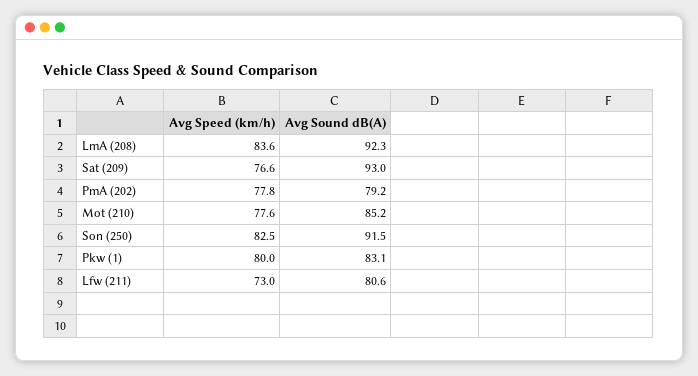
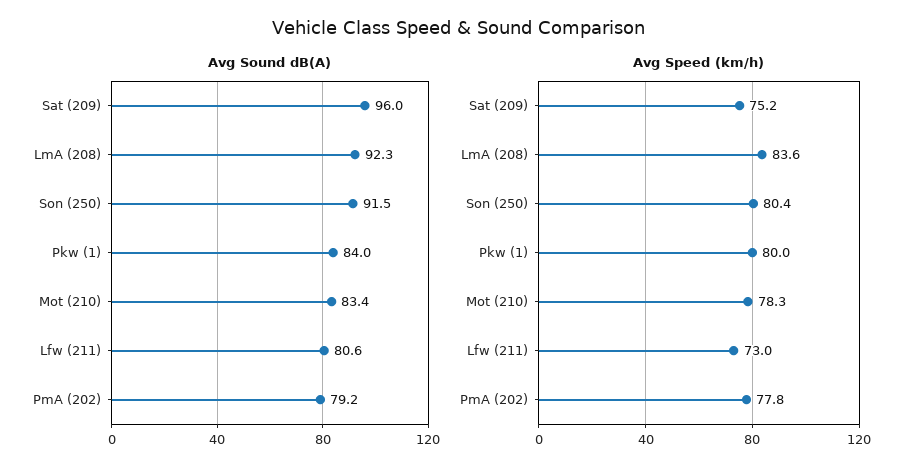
Avg Speed (km/h), Sat (209): 76.6 -> 75.2
Avg Sound dB(A), Sat (209): 93 -> 96
Avg Speed (km/h), Mot (210): 77.6 -> 78.3
Avg Sound dB(A), Mot (210): 85.2 -> 83.4
Avg Speed (km/h), Son (250): 82.5 -> 80.4
Avg Sound dB(A), Pkw (1): 83.1 -> 84

